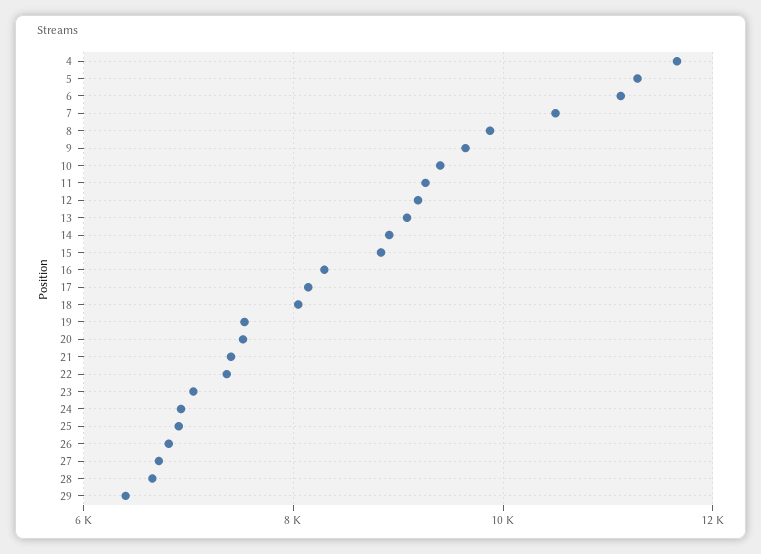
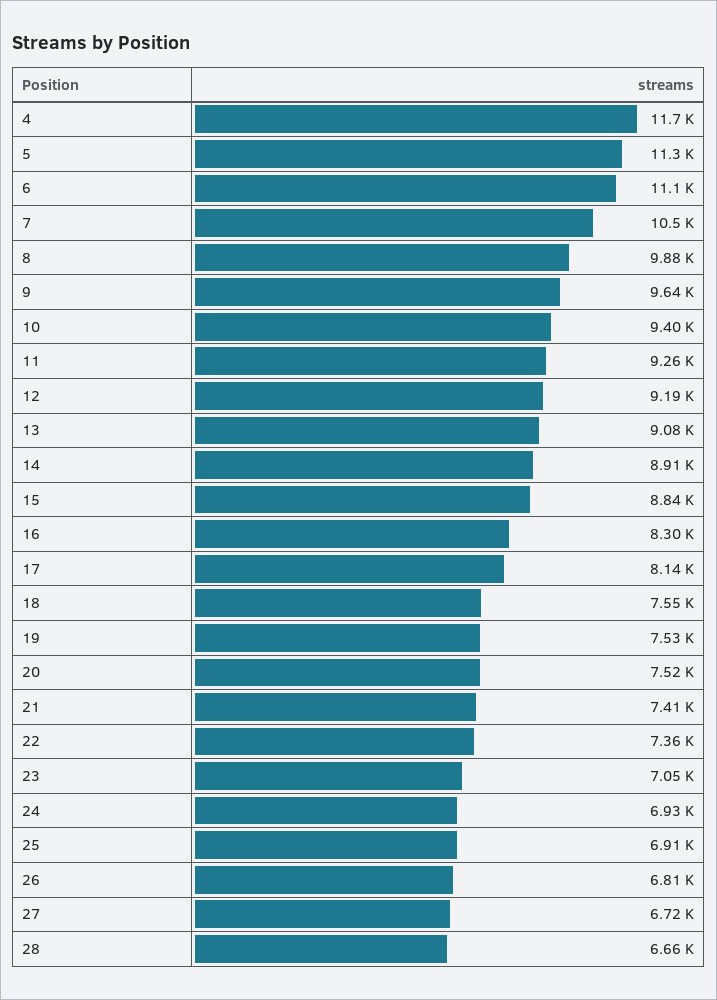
18: 8000 -> 7550
29: 6400 -> none

